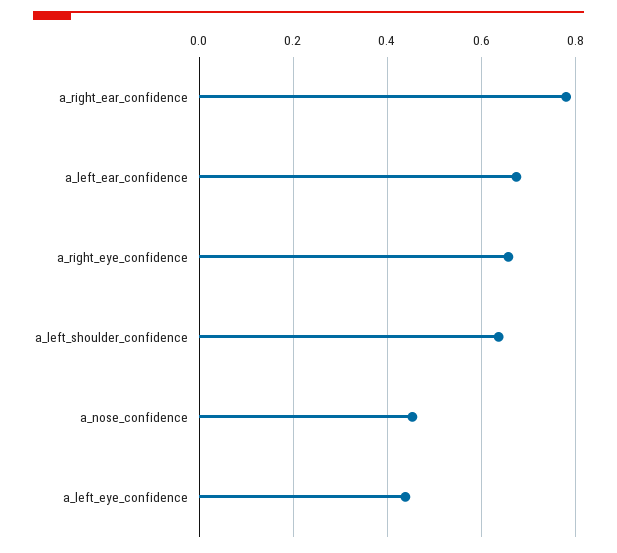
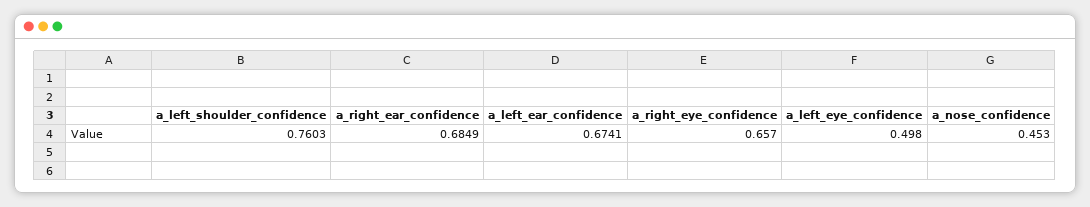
a_right_ear_confidence: 0.78 -> 0.6849
a_left_shoulder_confidence: 0.64 -> 0.7603
a_left_eye_confidence: 0.44 -> 0.498

